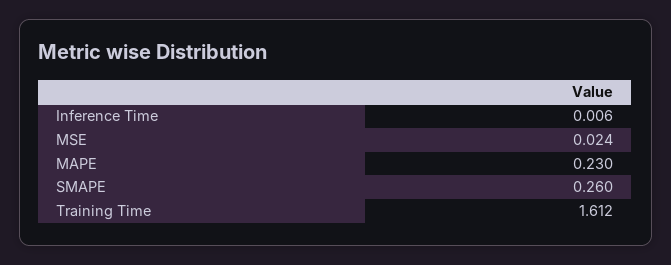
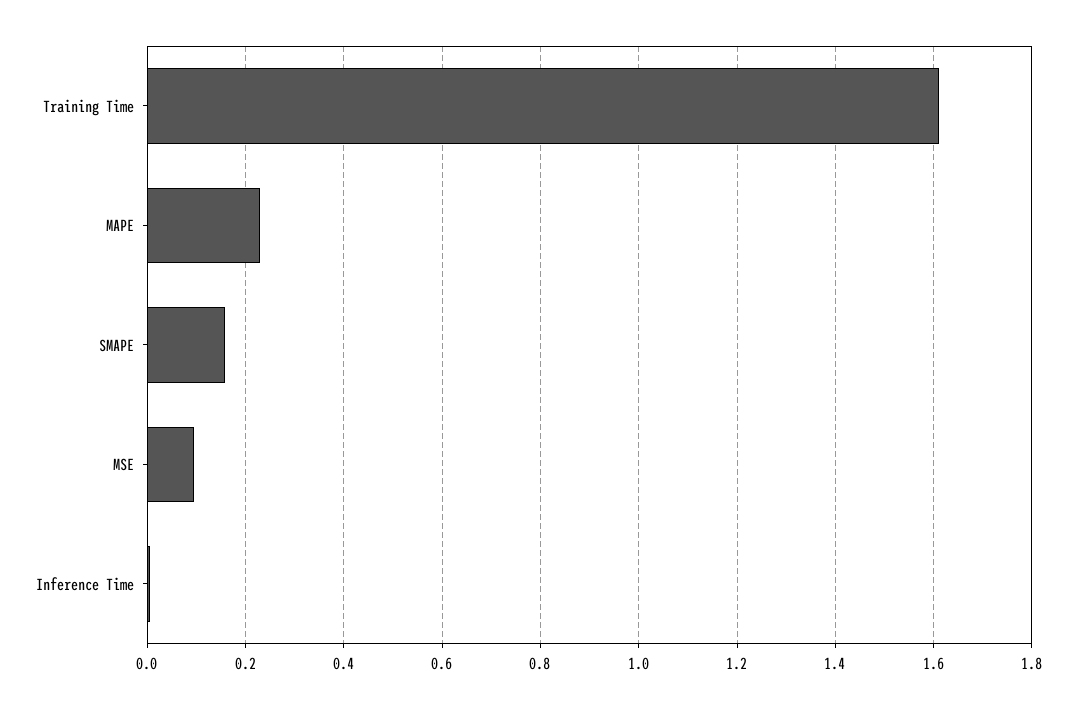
MSE: 0.024 -> 0.1
SMAPE: 0.26 -> 0.16

